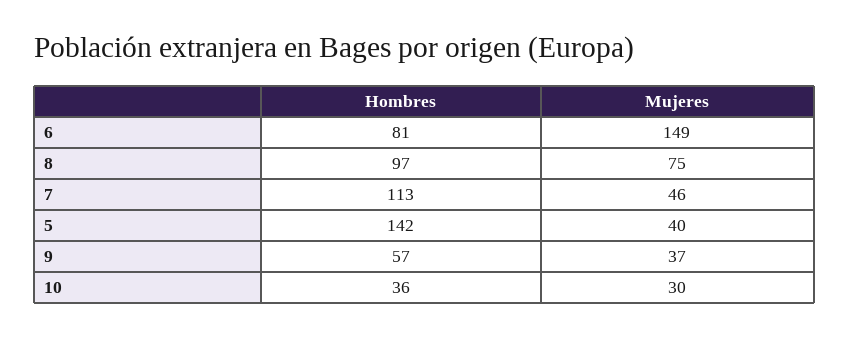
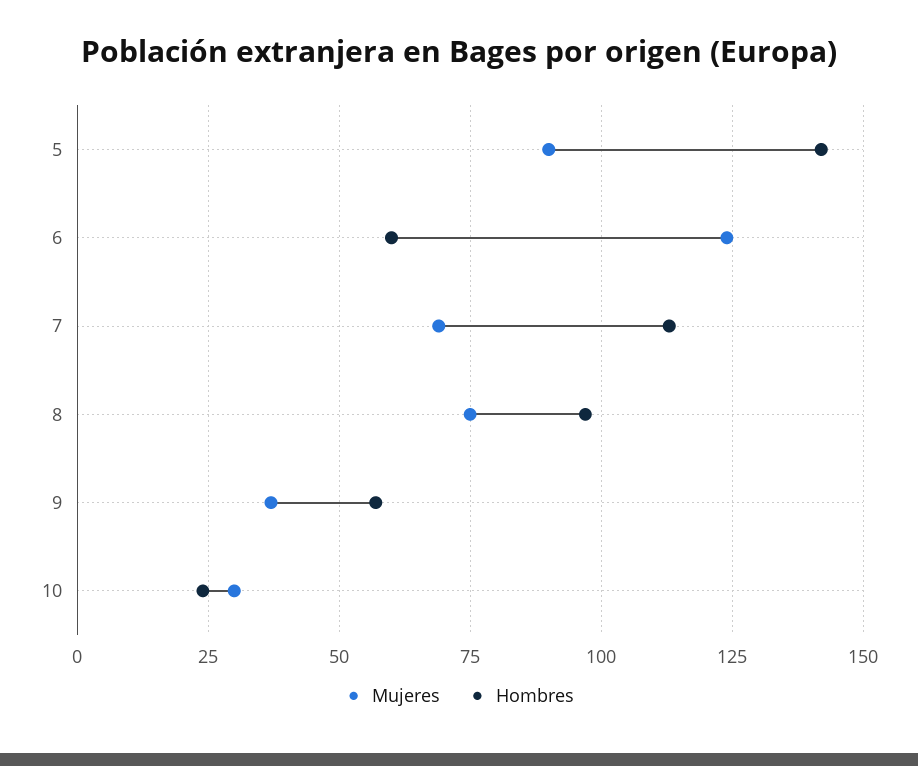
Hombres, 6: 81 -> 60
Mujeres, 6: 149 -> 125
Mujeres, 7: 46 -> 70
Mujeres, 5: 40 -> 90
Hombres, 10: 36 -> 25

